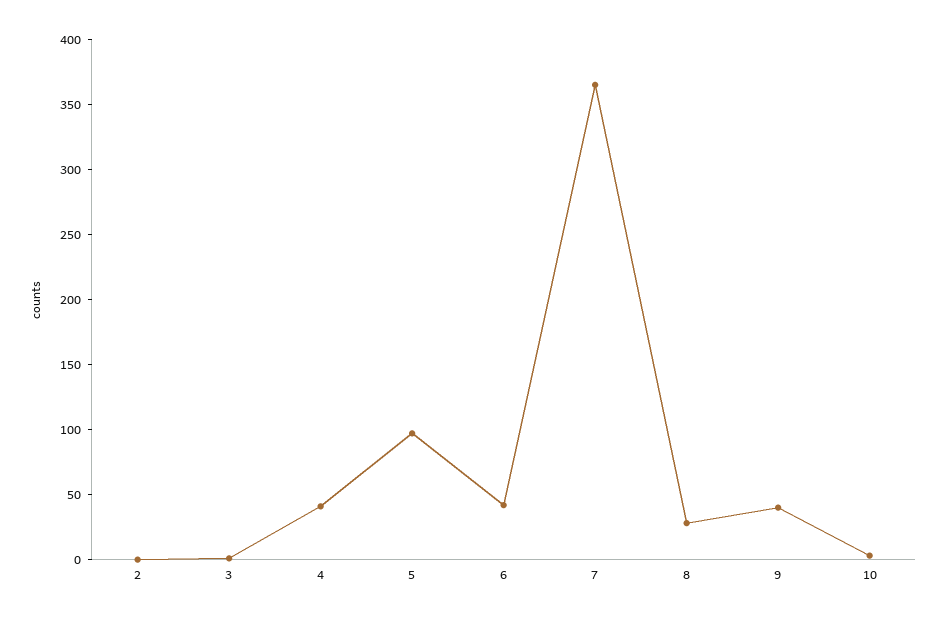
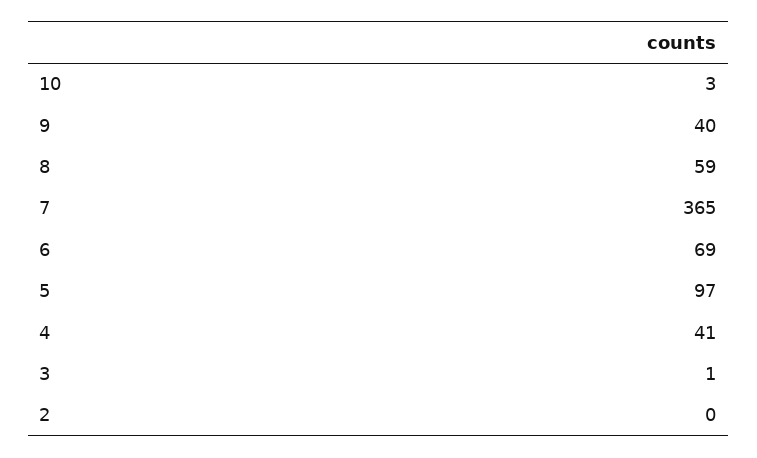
6: 40 -> 69
8: 30 -> 59

